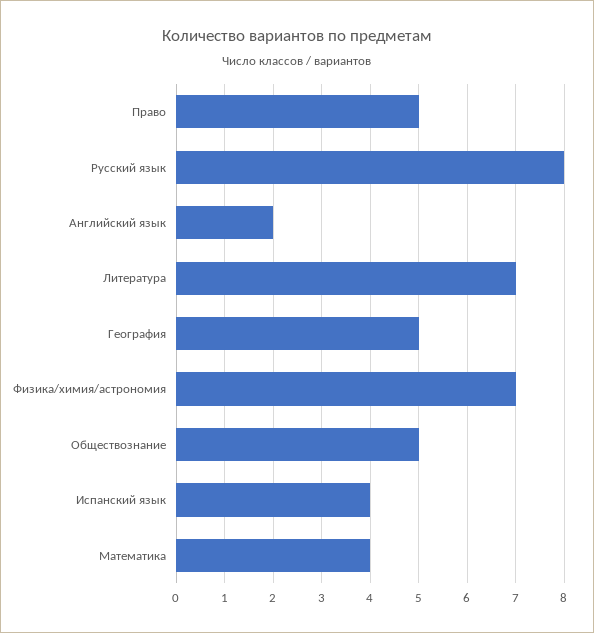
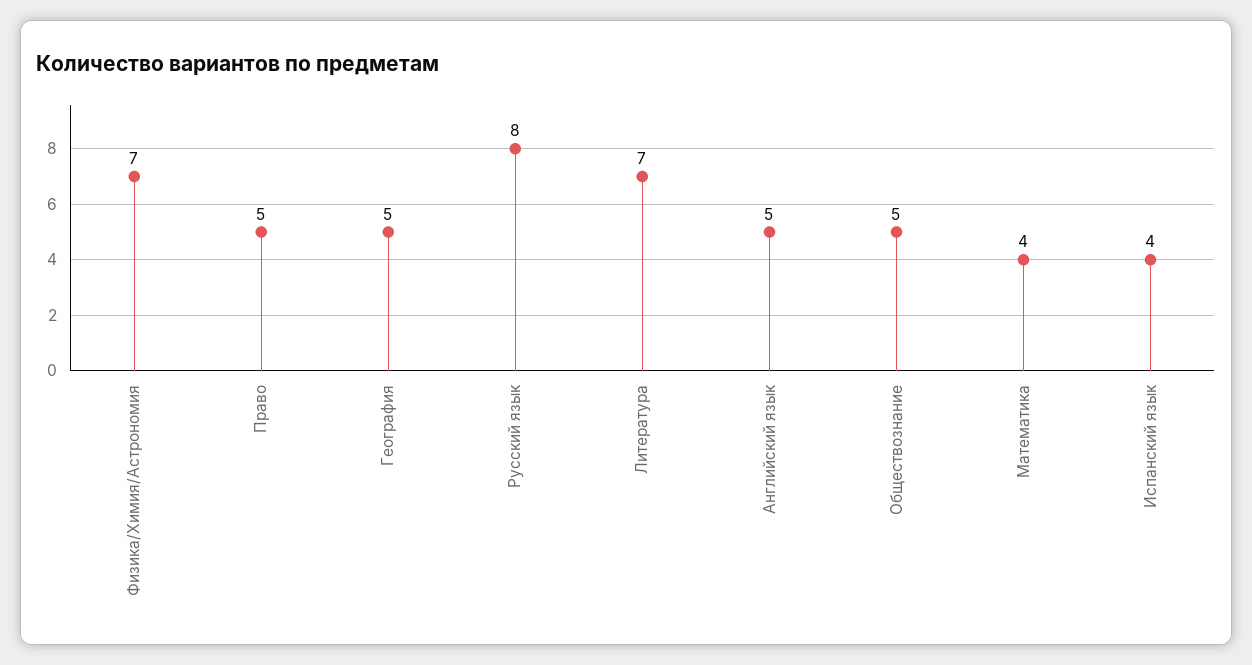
Английский язык: 2 -> 5

